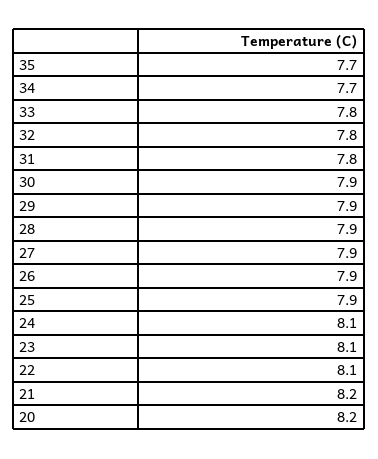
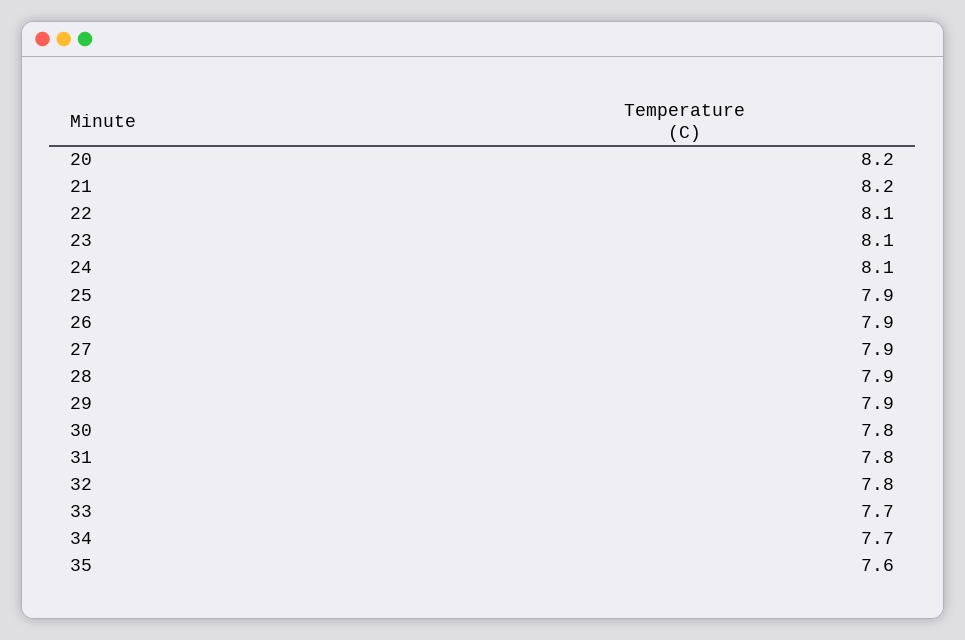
35: 7.7 -> 7.6
33: 7.8 -> 7.7
30: 7.9 -> 7.8

